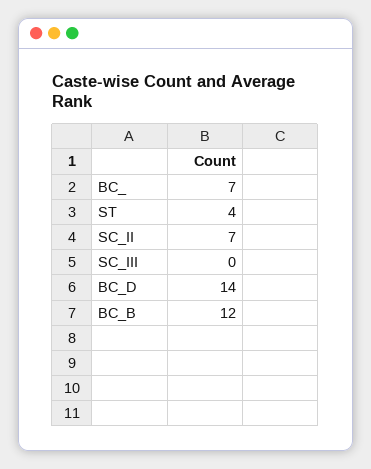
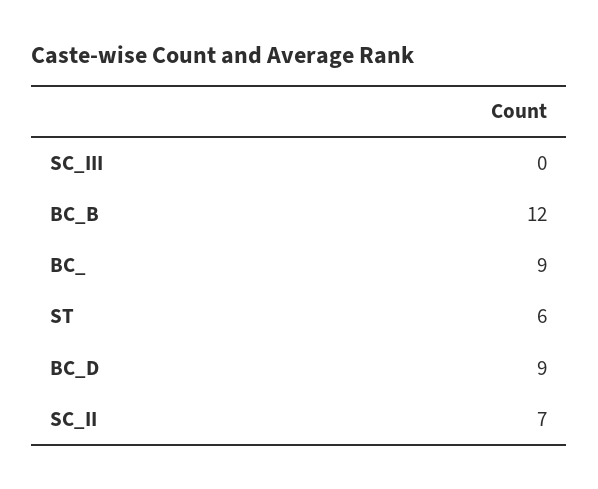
BC_: 7 -> 9
ST: 4 -> 6
BC_D: 14 -> 9

